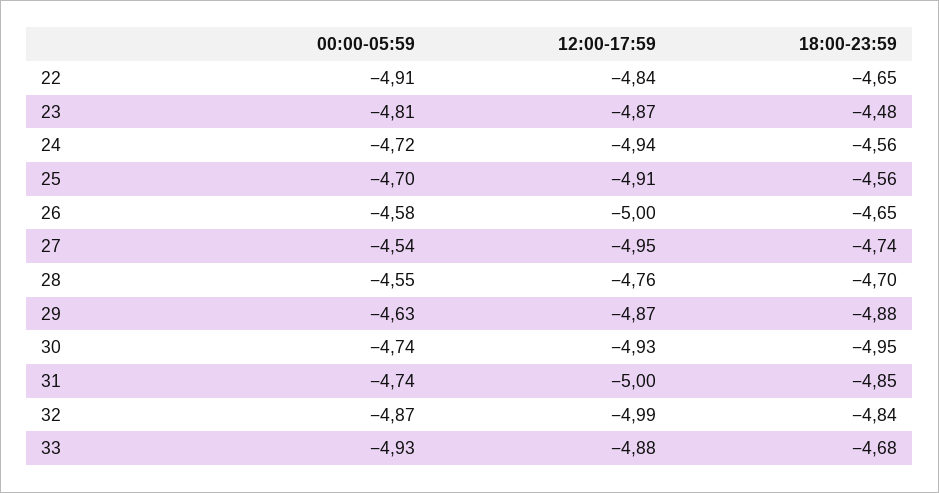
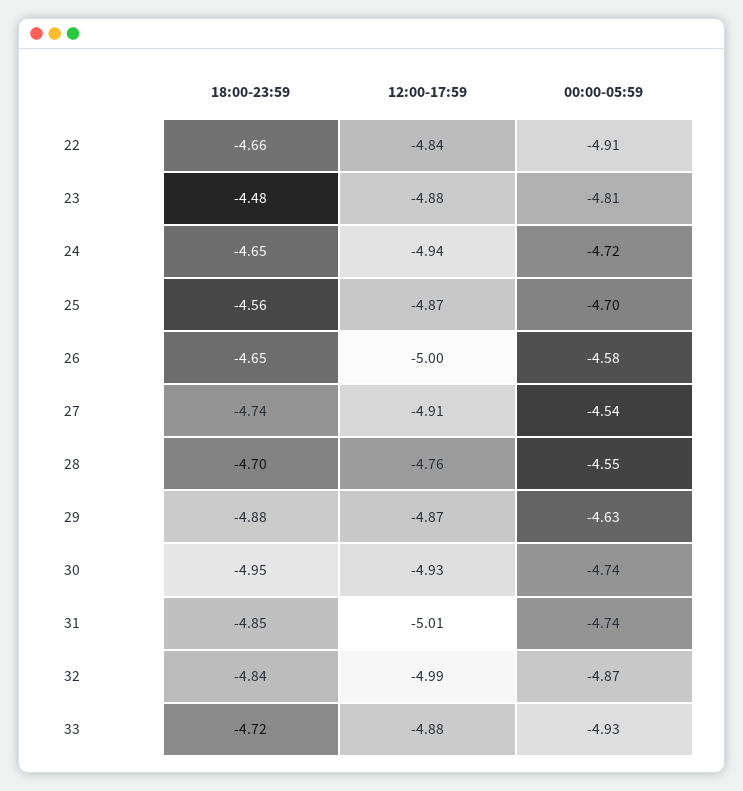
18:00-23:59, 22: -4.65 -> -4.66
12:00-17:59, 23: -4.87 -> -4.88
18:00-23:59, 24: -4.56 -> -4.65
12:00-17:59, 25: -4.91 -> -4.87
12:00-17:59, 27: -4.95 -> -4.91
12:00-17:59, 31: -5 -> -5.01
18:00-23:59, 33: -4.68 -> -4.72

